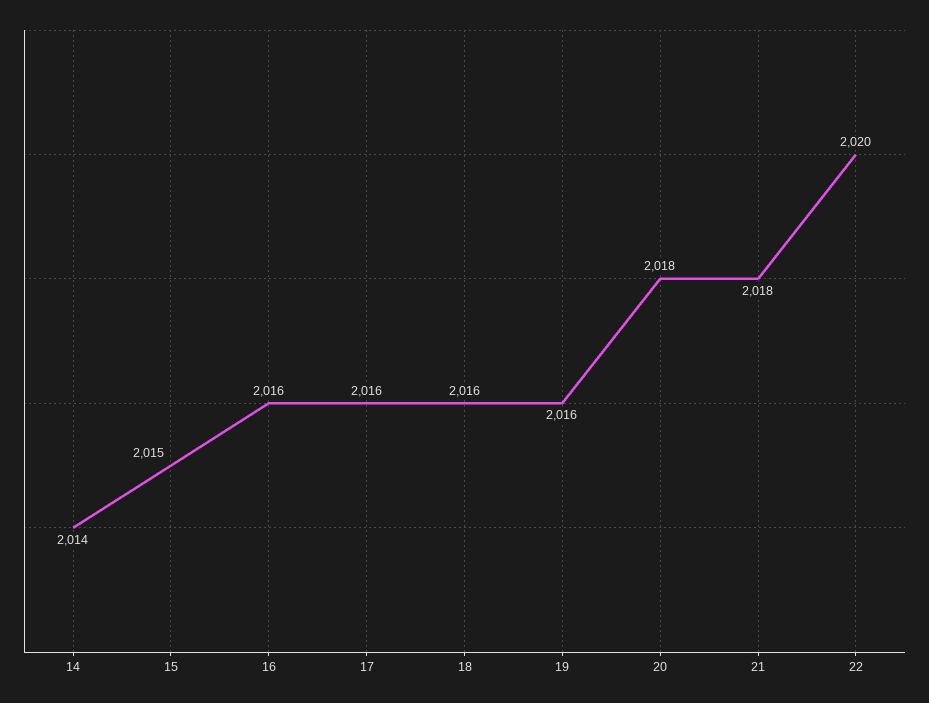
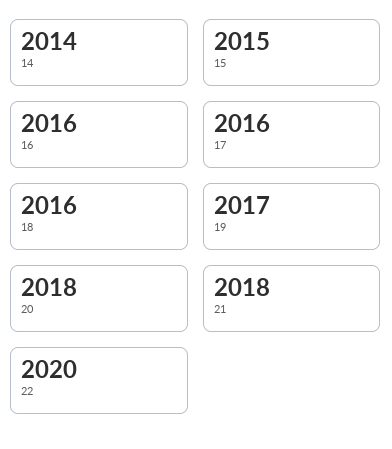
19: 2016 -> 2017

